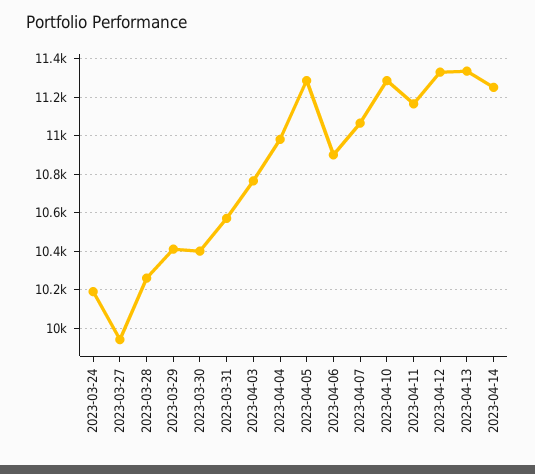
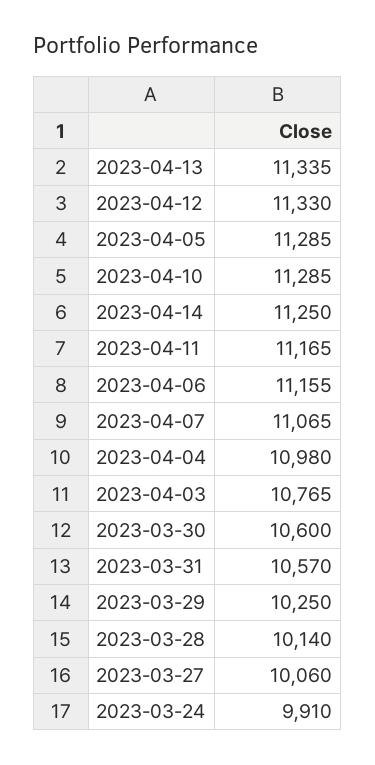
2023-03-24: 10200 -> 9910
2023-03-27: 9950 -> 10060
2023-03-28: 10250 -> 10140
2023-03-29: 10400 -> 10250
2023-03-30: 10400 -> 10600
2023-04-06: 10900 -> 11155

